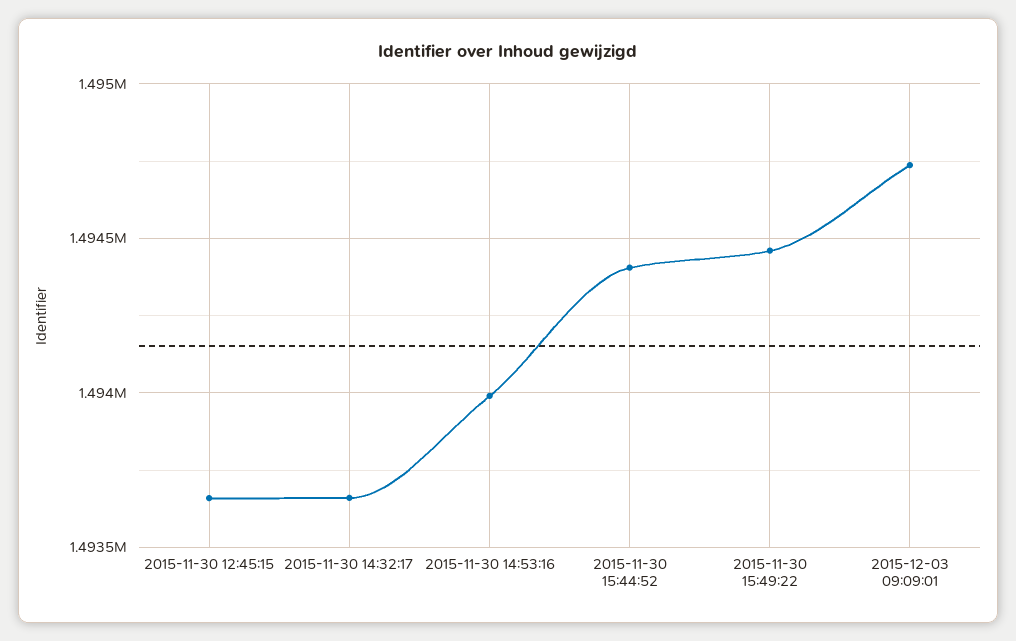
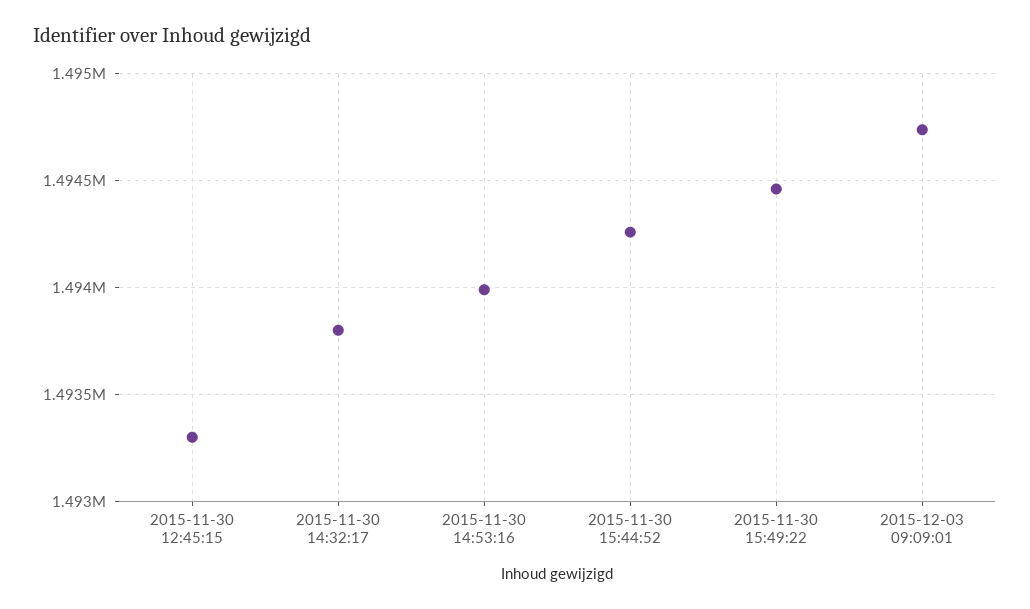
2015-11-30 12:45:15: 1493650 -> 1493300
2015-11-30 14:32:17: 1493650 -> 1493800
2015-11-30 15:44:52: 1494400 -> 1494250

